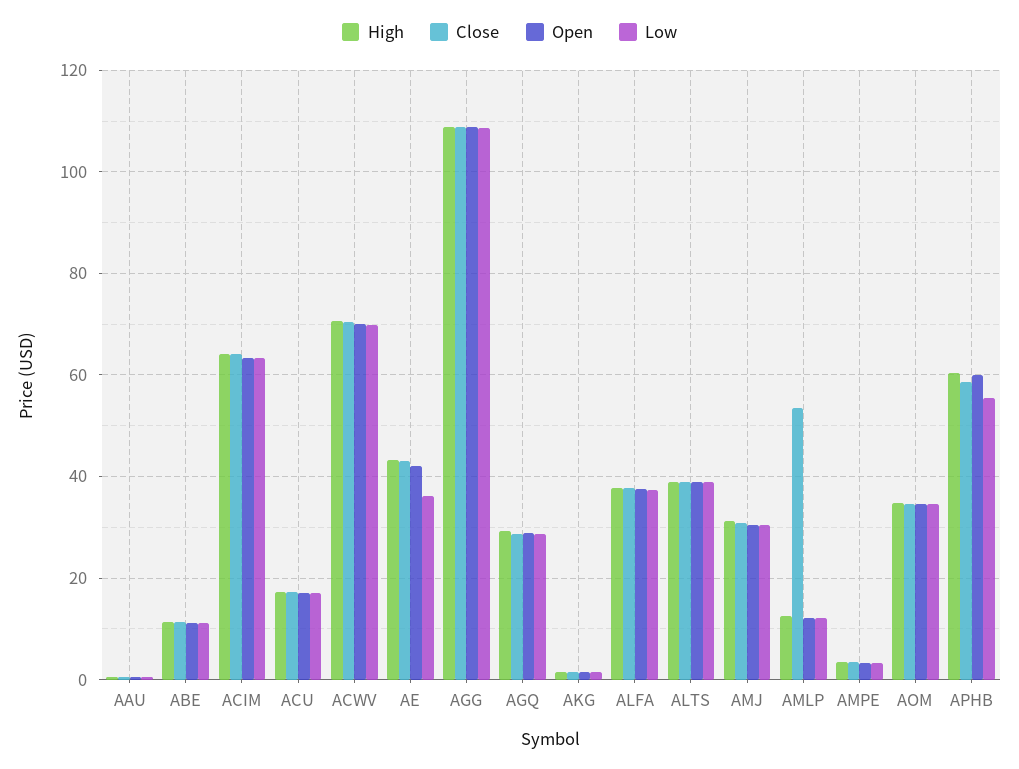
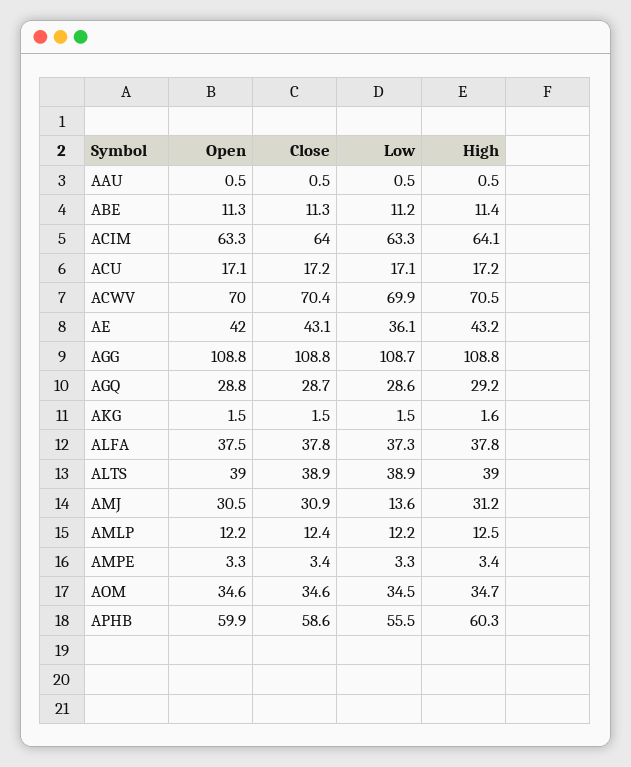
Low, AMJ: 30 -> 13.6
Close, AMLP: 54 -> 12.4

